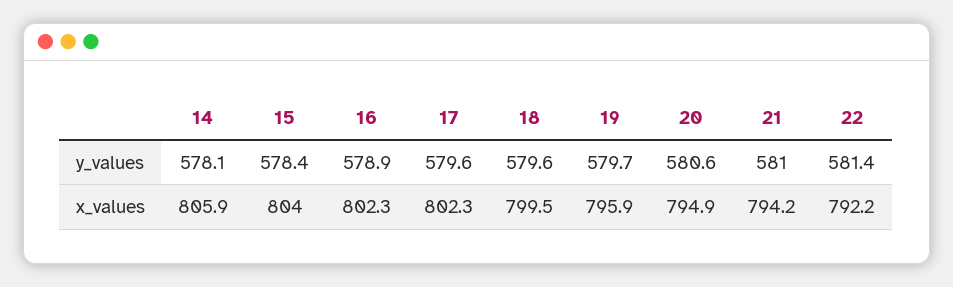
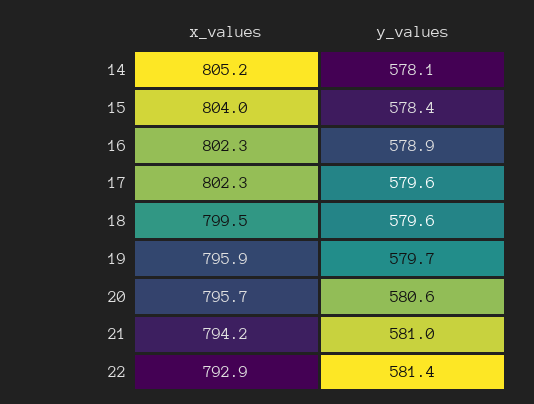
14, x_values: 805.9 -> 805.2
20, x_values: 794.9 -> 795.7
22, x_values: 792.2 -> 792.9

